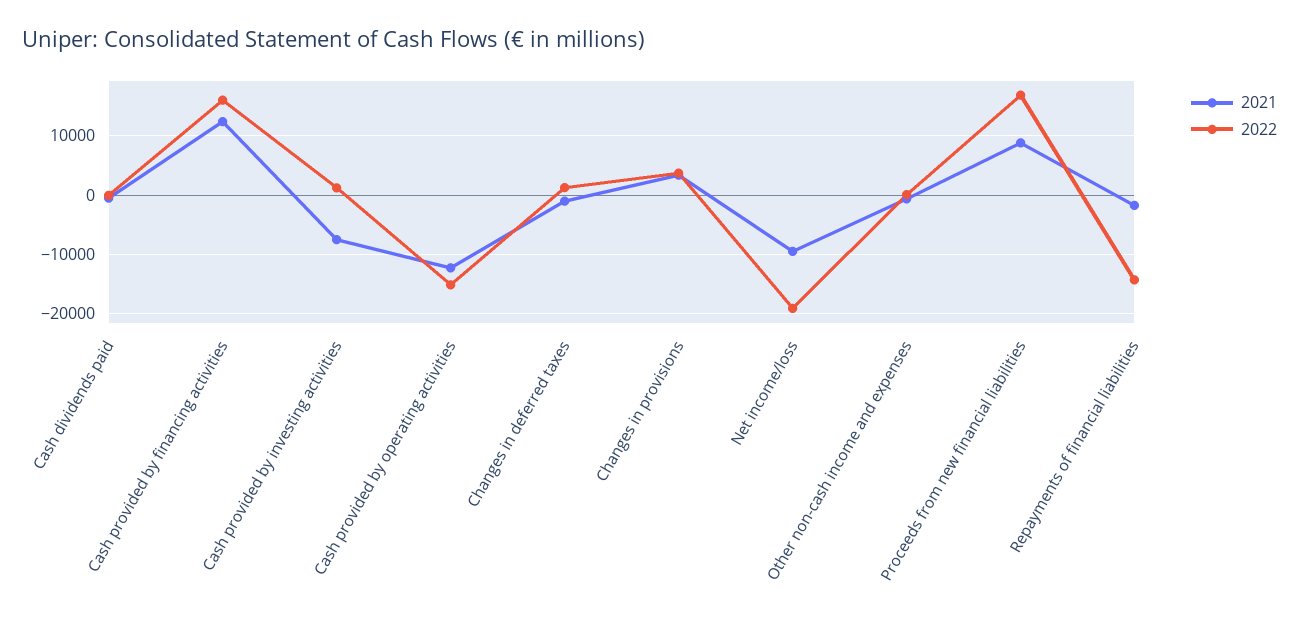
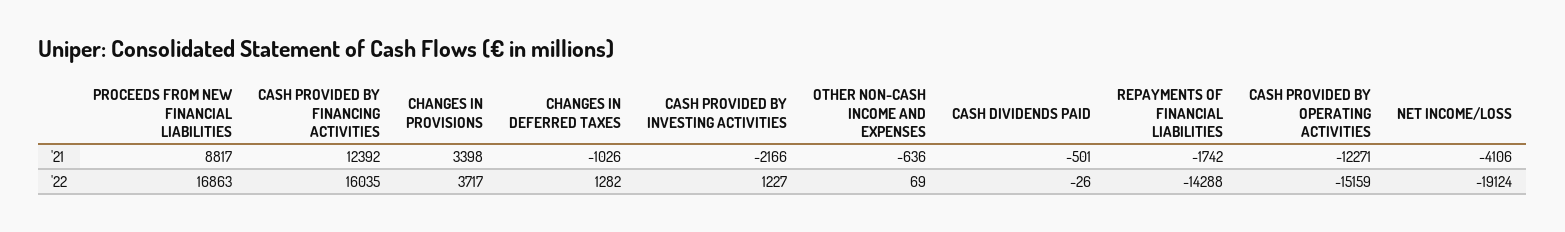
2021, Cash provided by investing activities: -8000 -> -2166
2021, Net income/loss: -10000 -> -4106

